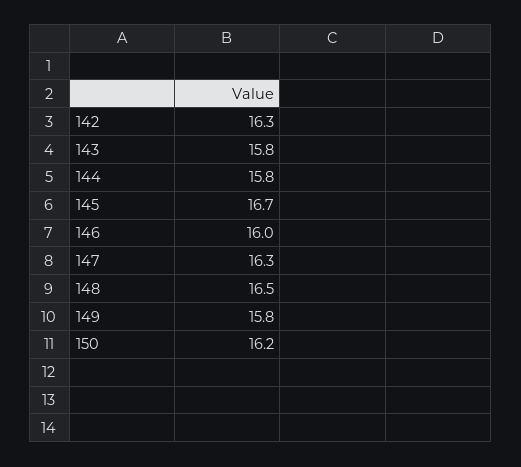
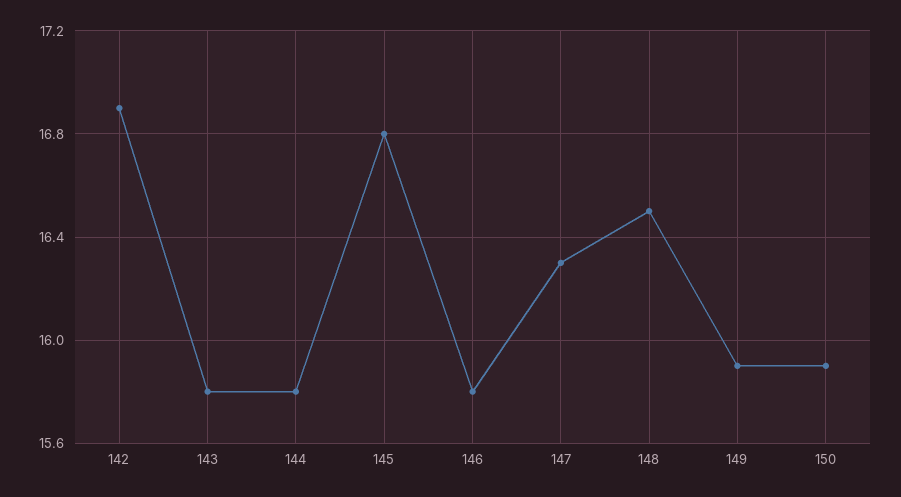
142: 16.3 -> 16.9
145: 16.7 -> 16.8
146: 16 -> 15.8
149: 15.8 -> 15.9
150: 16.2 -> 15.9

